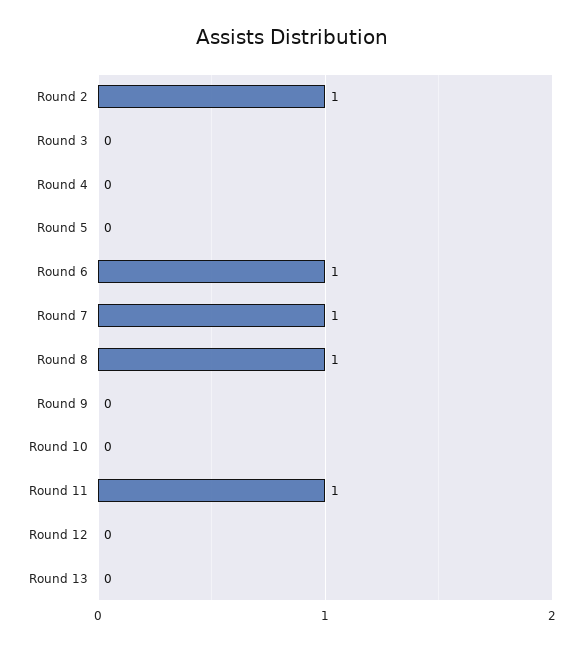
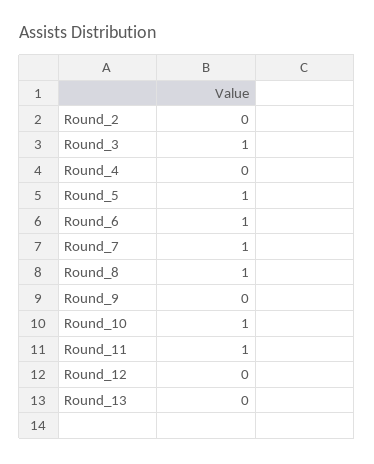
Round 2: 1 -> 0
Round 3: 0 -> 1
Round 5: 0 -> 1
Round 10: 0 -> 1

